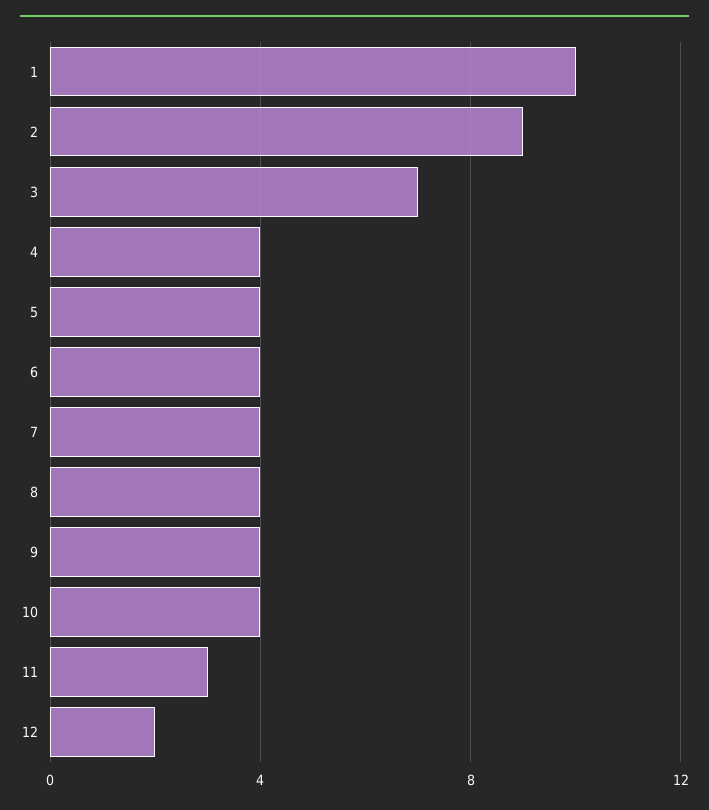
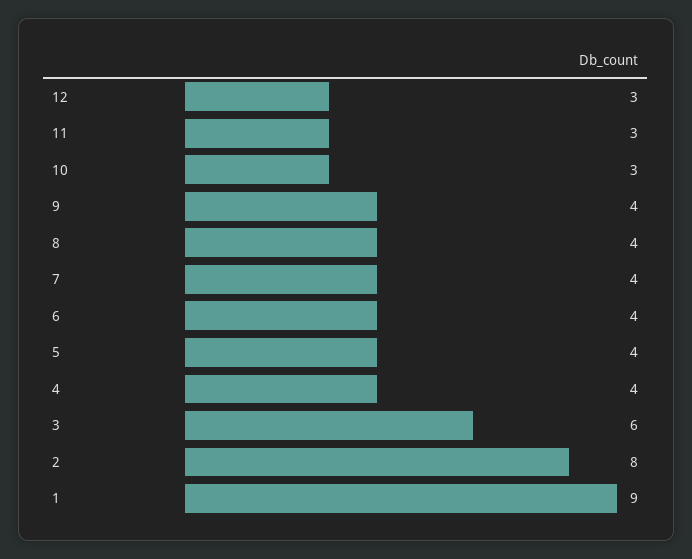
1: 10 -> 9
2: 9 -> 8
3: 7 -> 6
10: 4 -> 3
12: 2 -> 3

